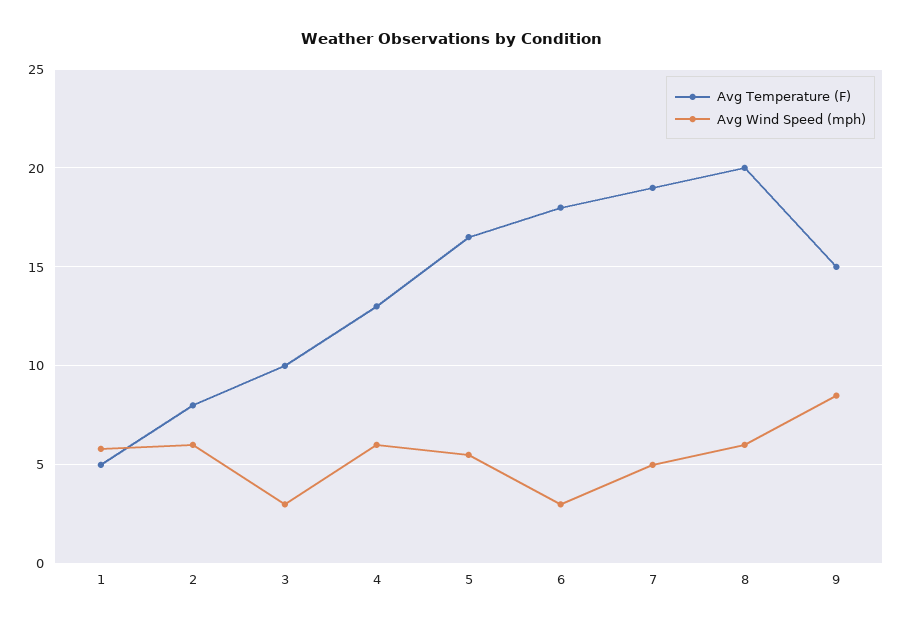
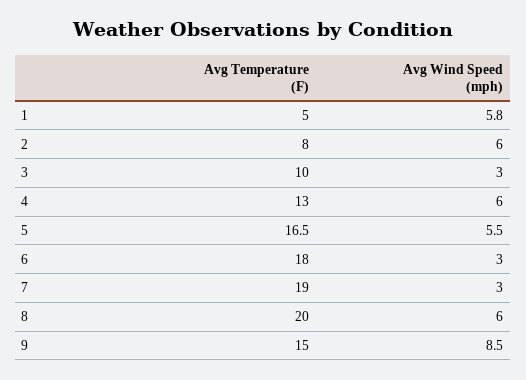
Avg Wind Speed (mph), 7: 5 -> 3

